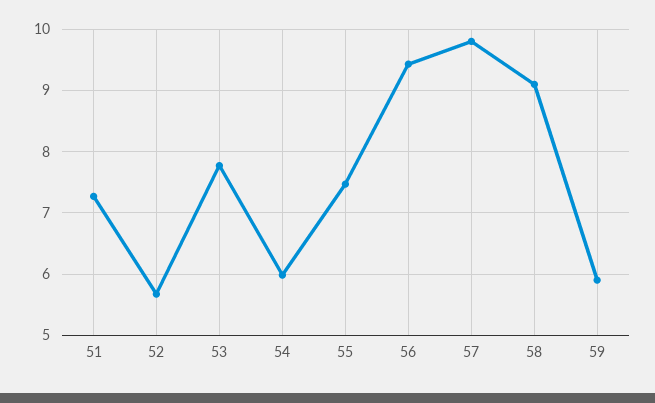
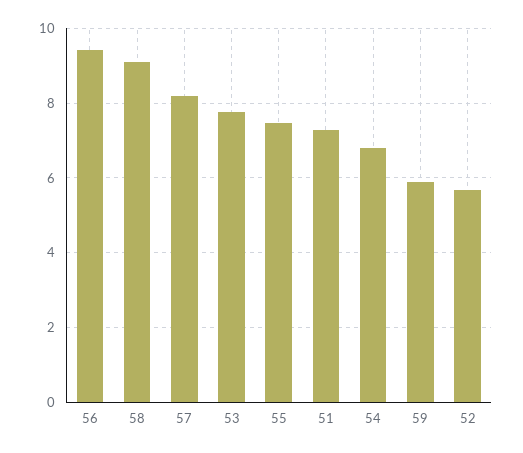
54: 6 -> 6.8
57: 9.8 -> 8.2

